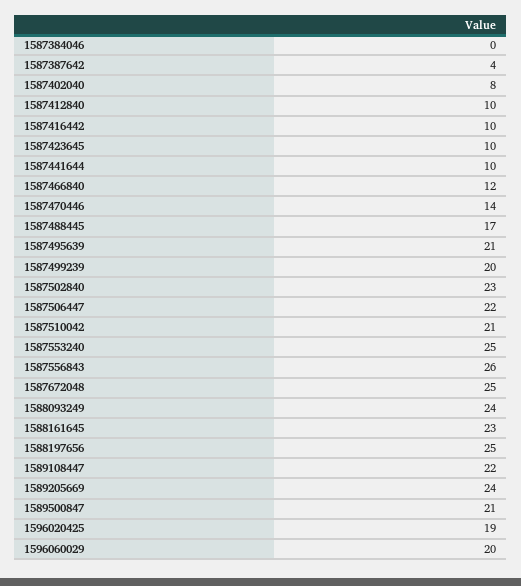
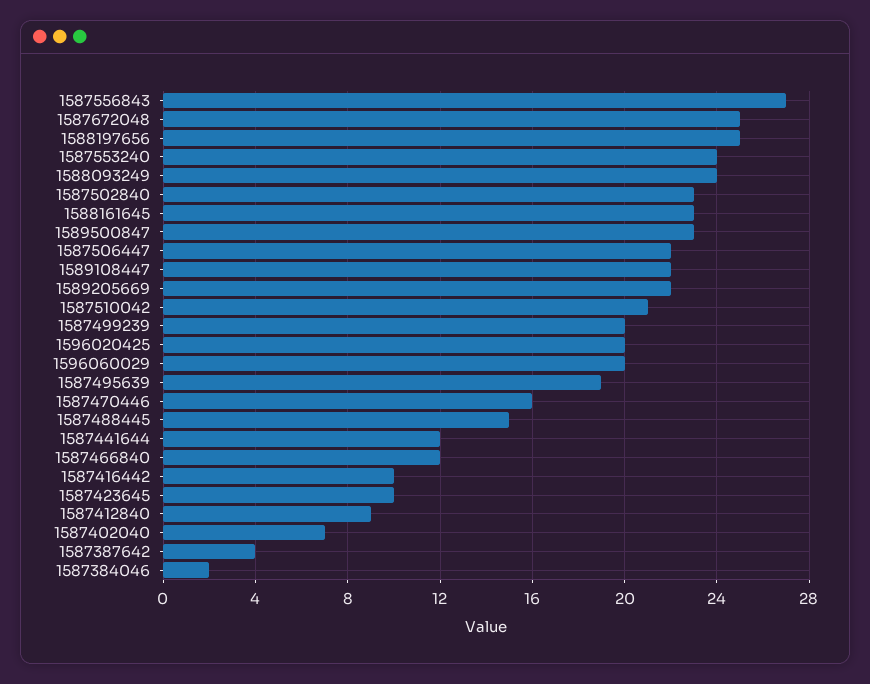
1587384046: 0 -> 2
1587402040: 8 -> 7
1587412840: 10 -> 9
1587441644: 10 -> 12
1587470446: 14 -> 16
1587488445: 17 -> 15
1587495639: 21 -> 19
1587553240: 25 -> 24
1587556843: 26 -> 27
1589205669: 24 -> 22
1589500847: 21 -> 23
1596020425: 19 -> 20

